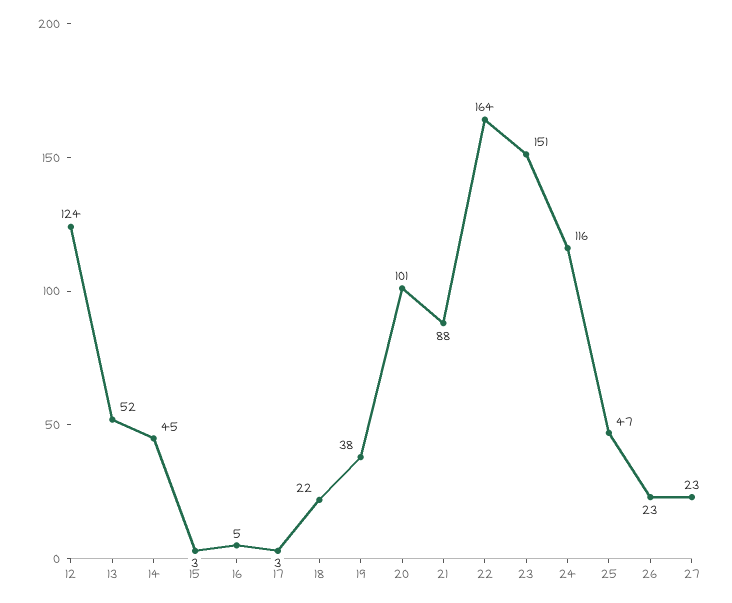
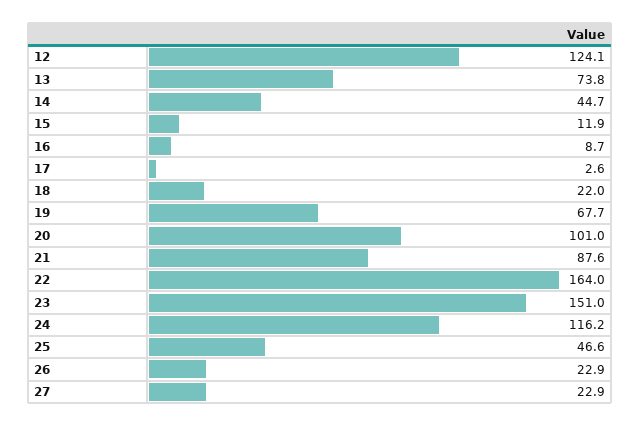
13: 52 -> 73.8
15: 3 -> 11.9
16: 5 -> 8.7
19: 38 -> 67.7

